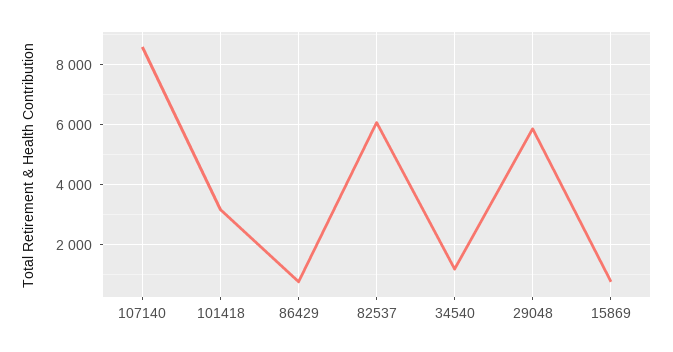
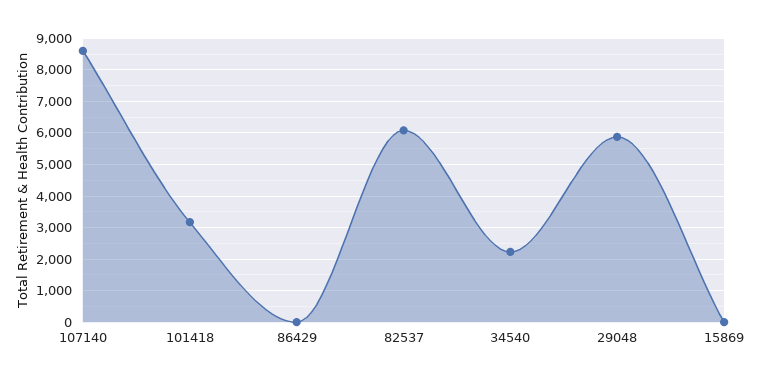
86429: 800 -> 0
34540: 1200 -> 2200
15869: 800 -> 0

